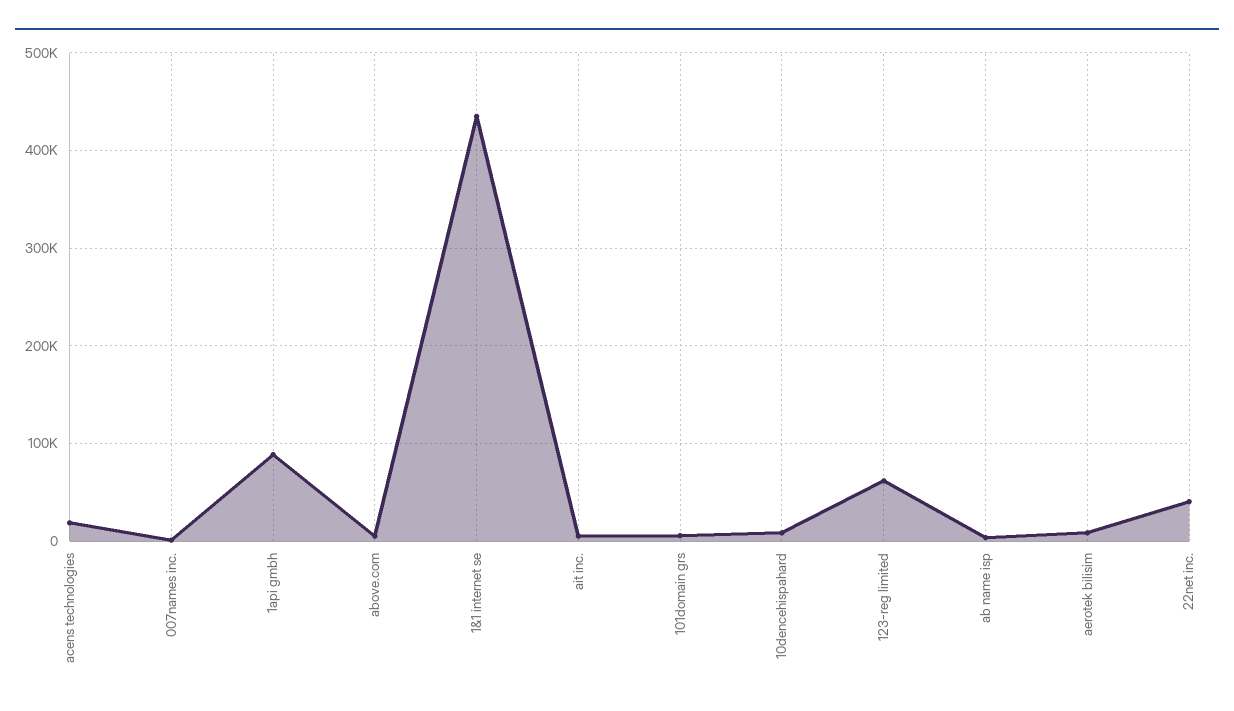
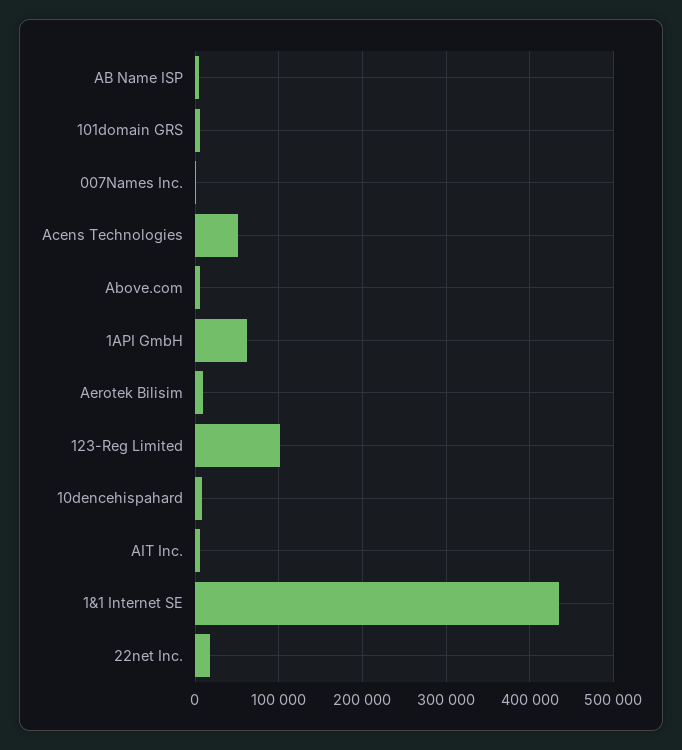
acens technologies: 20000 -> 50000
1api gmbh: 90000 -> 60000
123-reg limited: 60000 -> 100000
22net inc.: 40000 -> 20000

